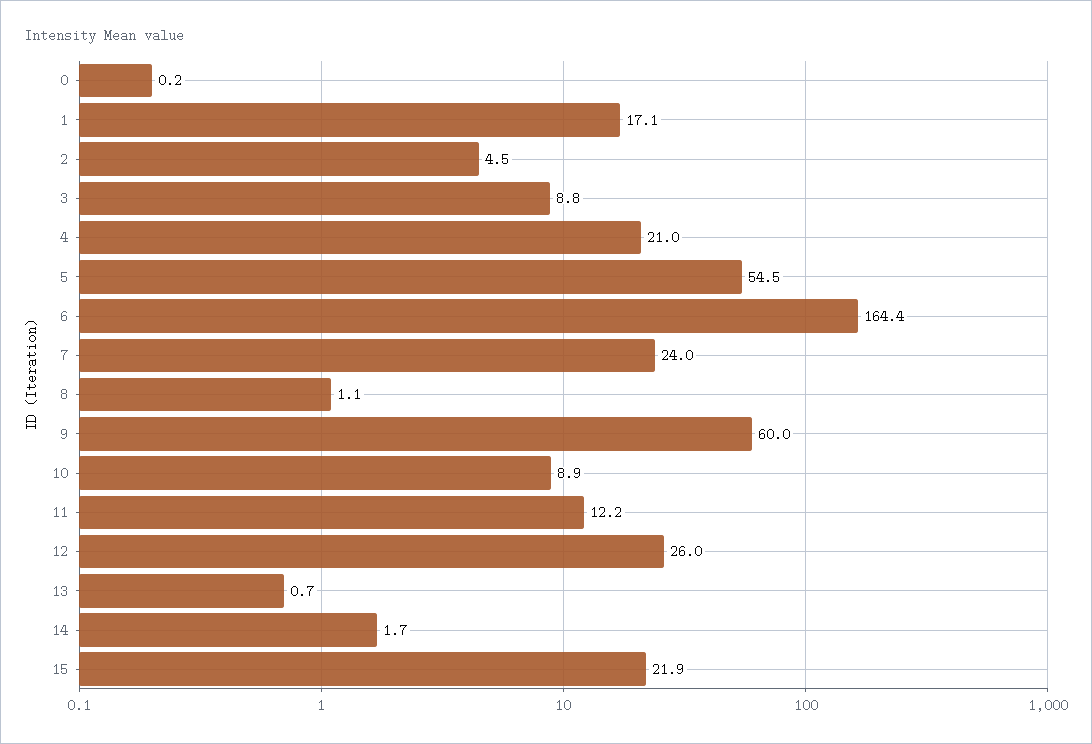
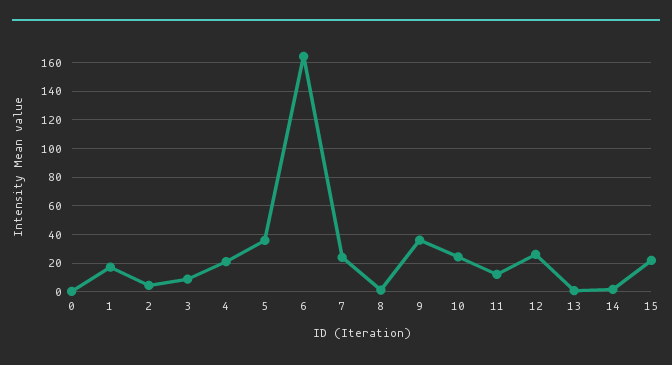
5: 54.5 -> 35
9: 60 -> 35
10: 8.9 -> 25

